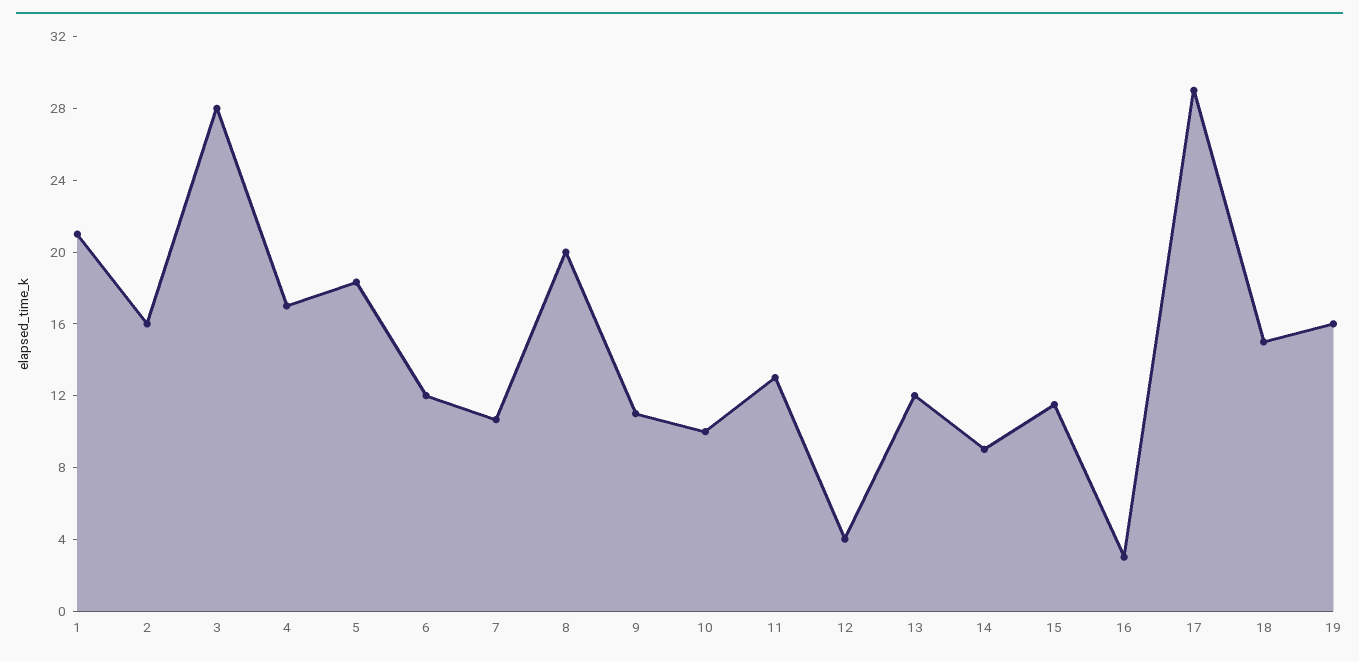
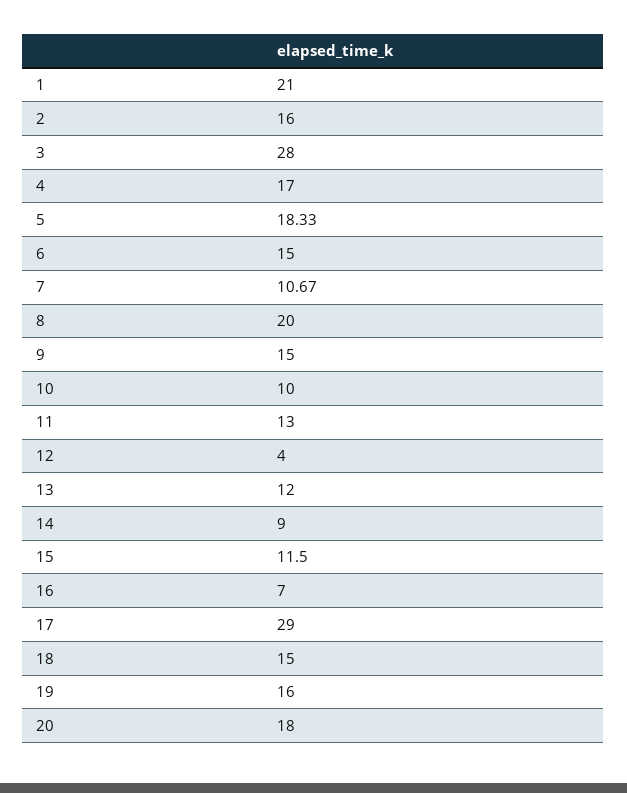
6: 12 -> 15
9: 11 -> 15
16: 3 -> 7
20: none -> 18

